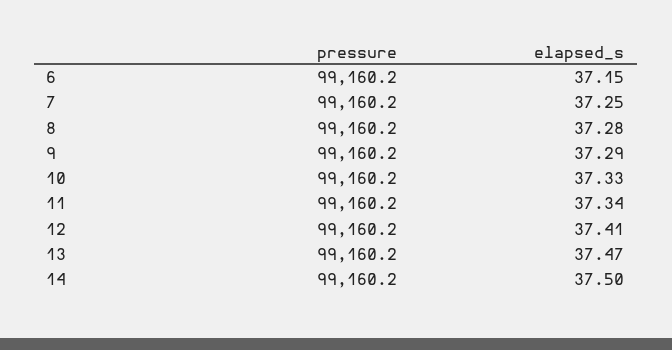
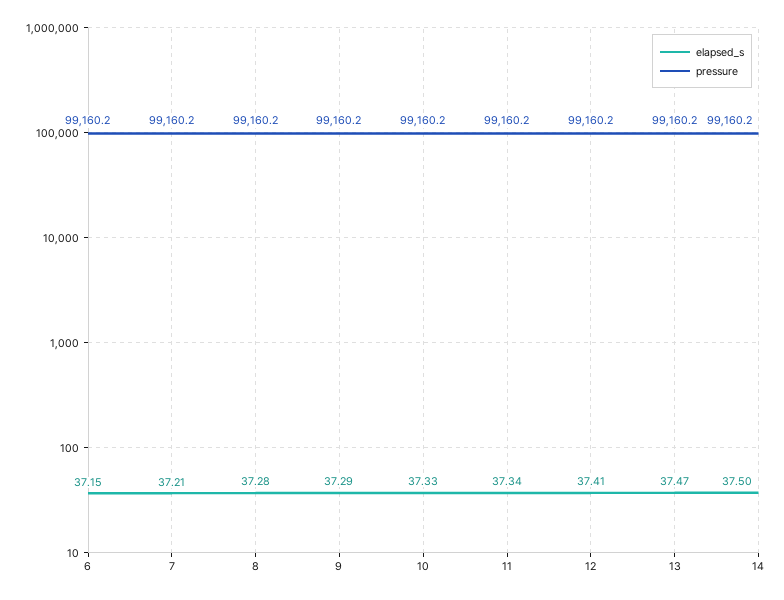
elapsed_s, 7: 37.25 -> 37.21

